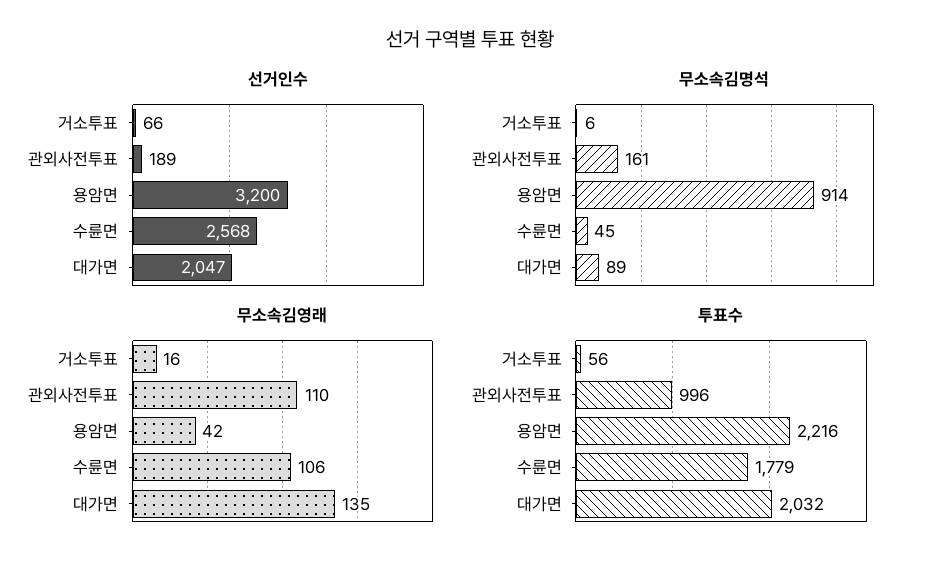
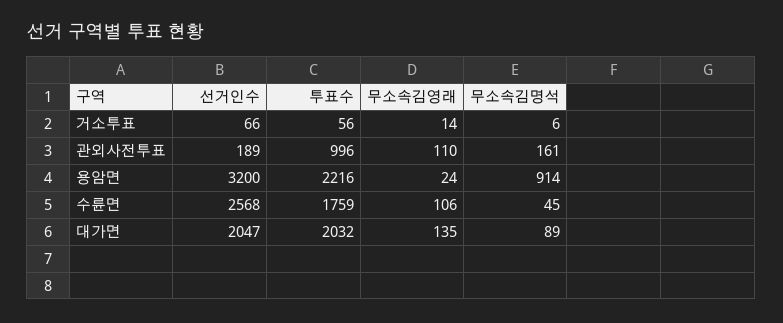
무소속김영래, 거소투표: 16 -> 14
무소속김영래, 용암면: 42 -> 24
투표수, 수륜면: 1779 -> 1759

